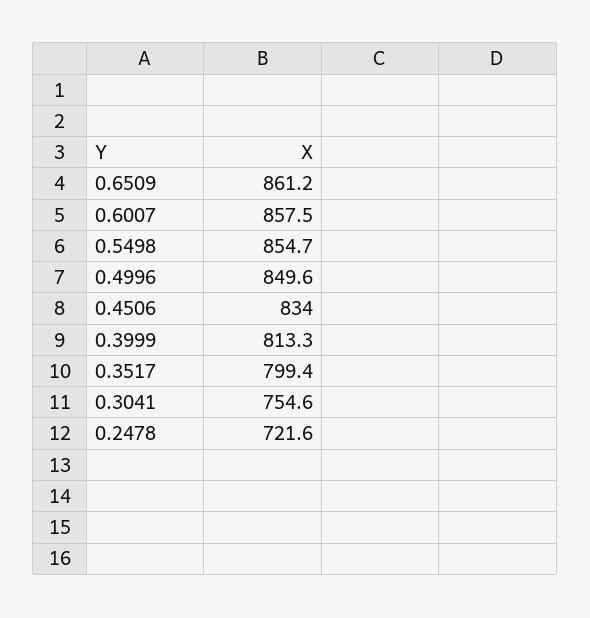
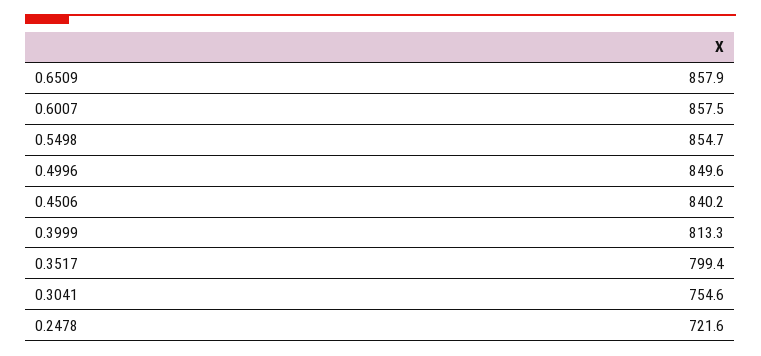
0.6509: 861.2 -> 857.9
0.4506: 834 -> 840.2

